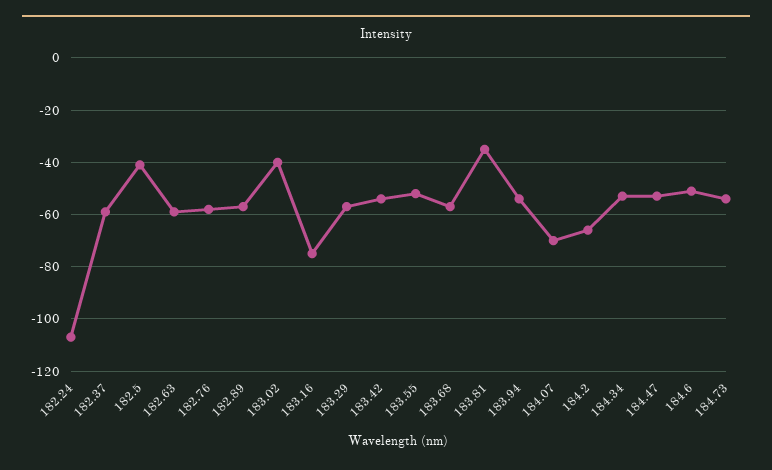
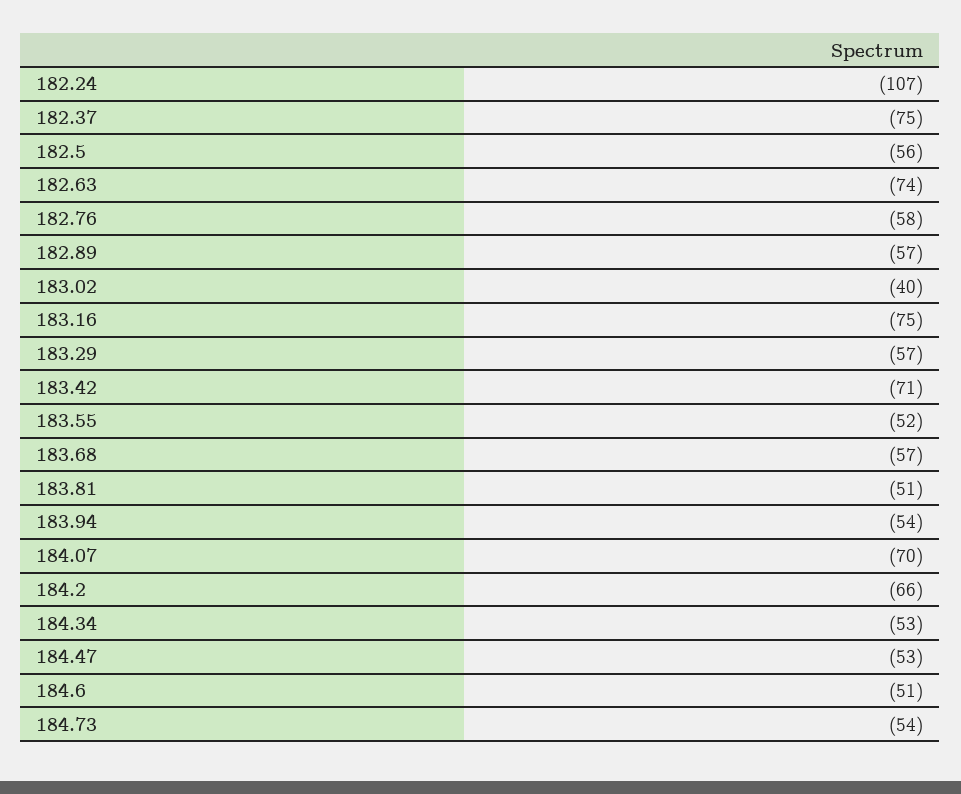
182.37: -60 -> -75
182.5: -40 -> -56
182.63: -60 -> -74
183.42: -55 -> -71
183.81: -35 -> -51

